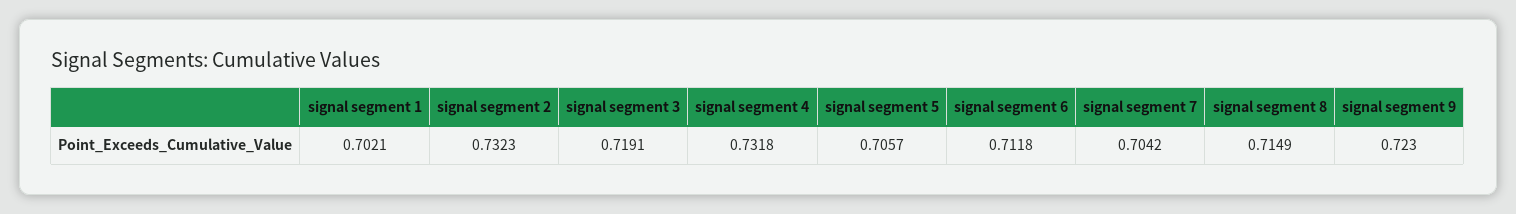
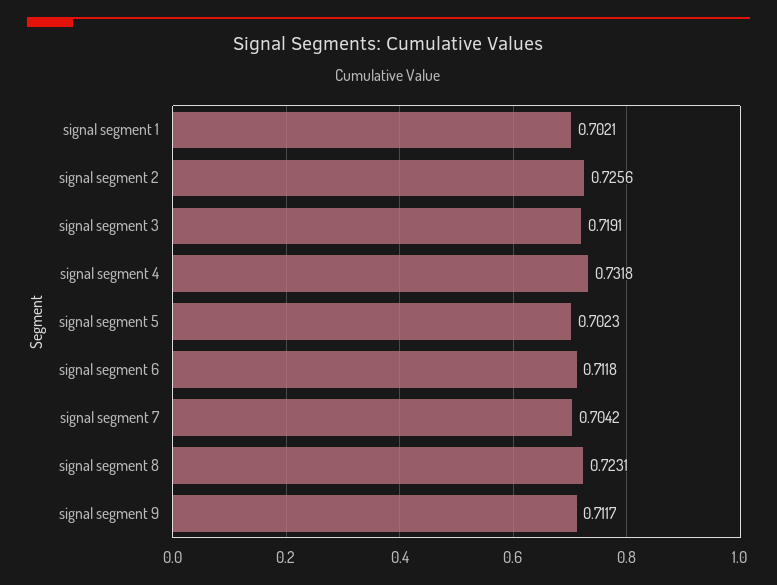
signal segment 2: 0.7323 -> 0.7256
signal segment 5: 0.7057 -> 0.7023
signal segment 8: 0.7149 -> 0.7231
signal segment 9: 0.723 -> 0.7117

